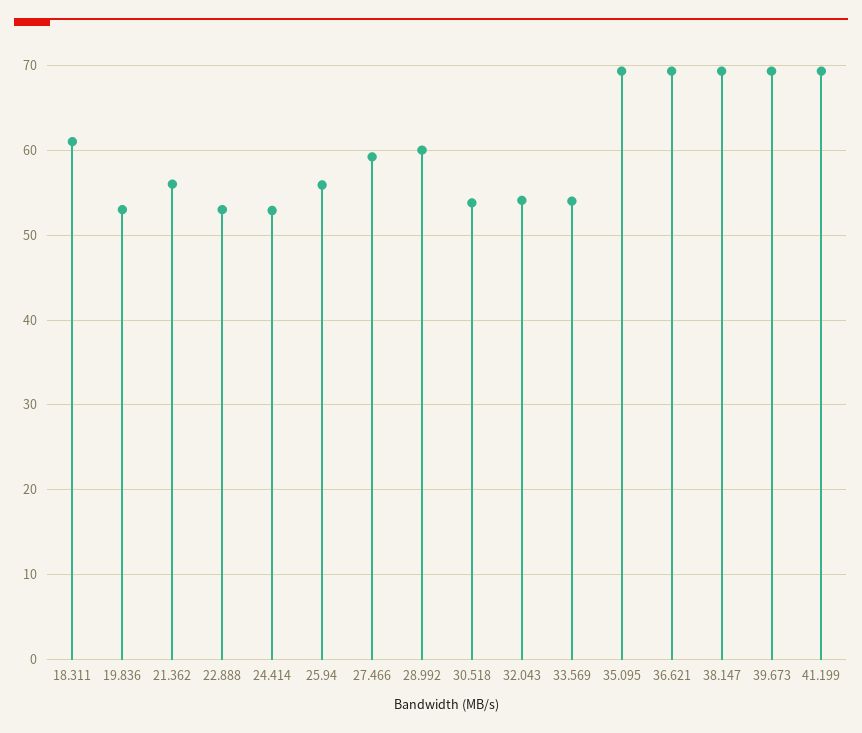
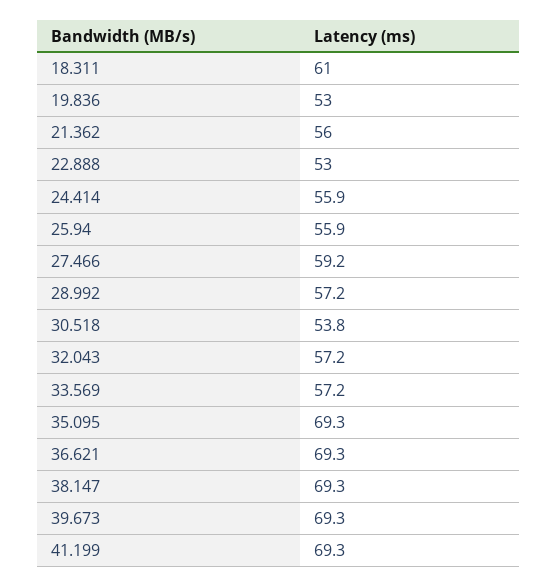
24.414: 53 -> 55.9
28.992: 60 -> 57.2
32.043: 54 -> 57.2
33.569: 54 -> 57.2

